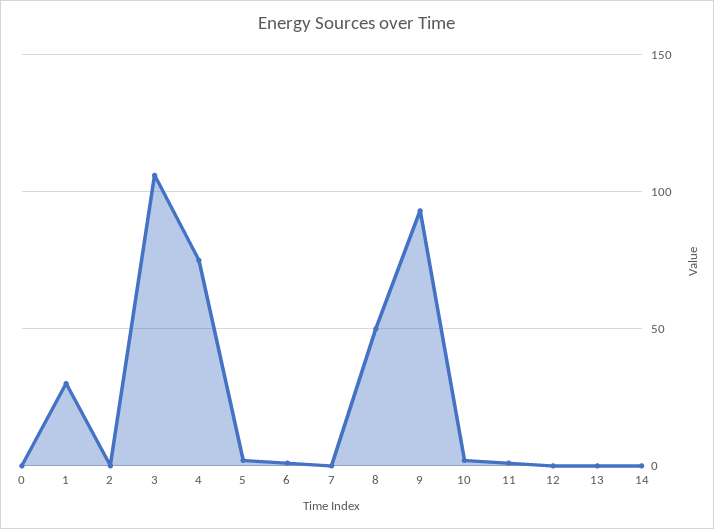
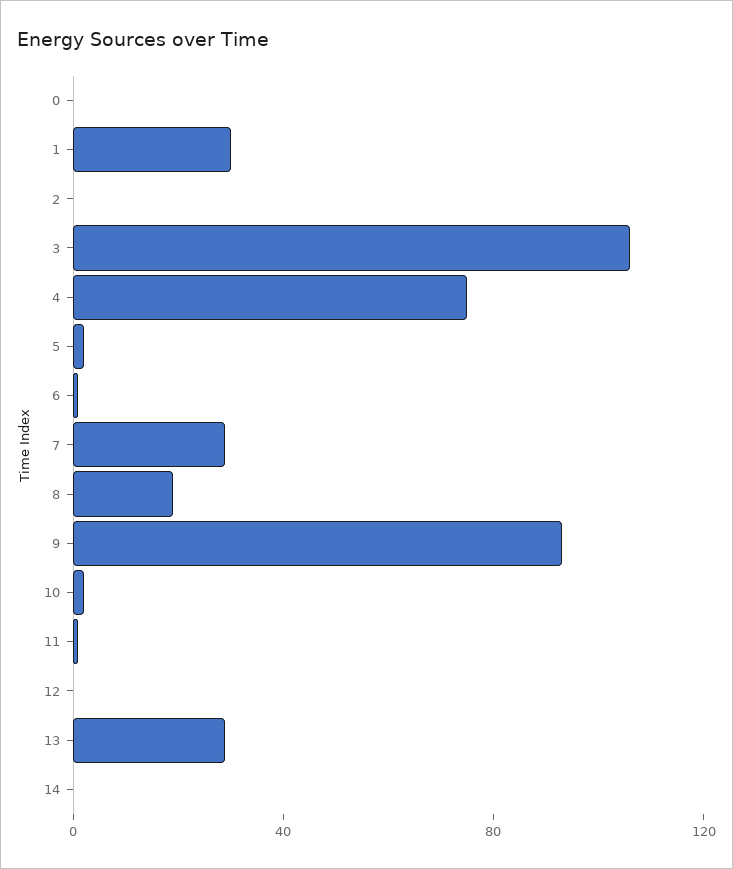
7: 0 -> 30
8: 50 -> 20
13: 0 -> 30

